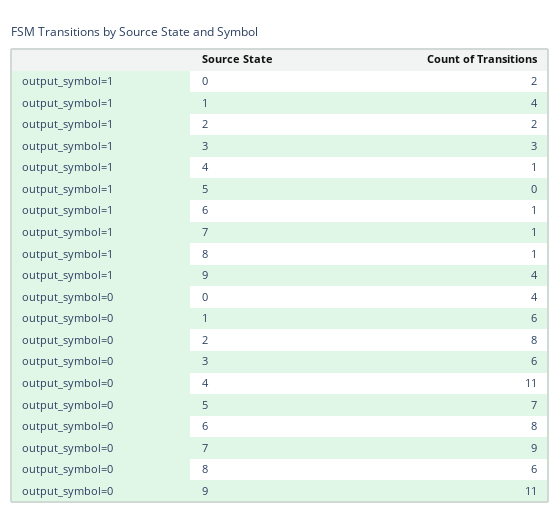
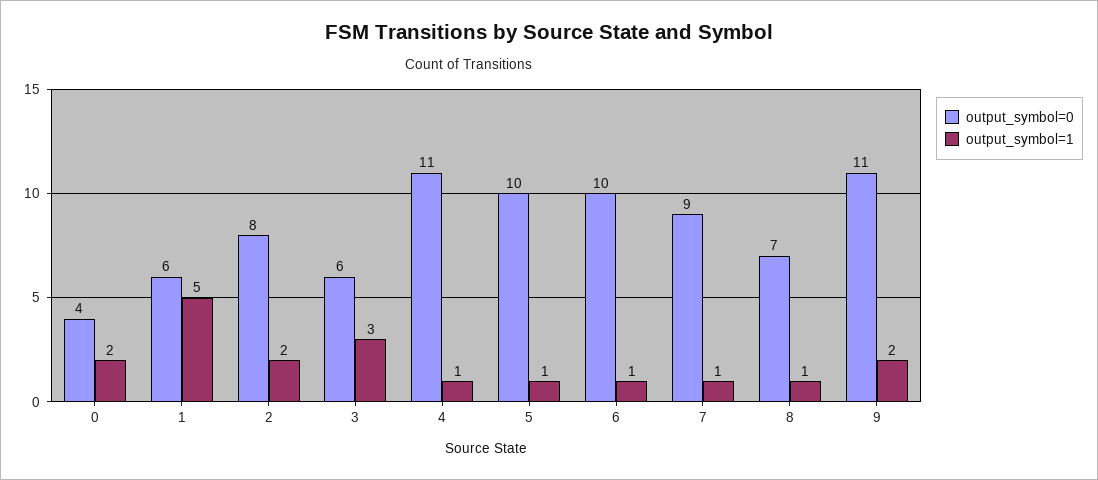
output_symbol=1, 1: 4 -> 5
output_symbol=1, 5: 0 -> 1
output_symbol=1, 9: 4 -> 2
output_symbol=0, 5: 7 -> 10
output_symbol=0, 6: 8 -> 10
output_symbol=0, 8: 6 -> 7

